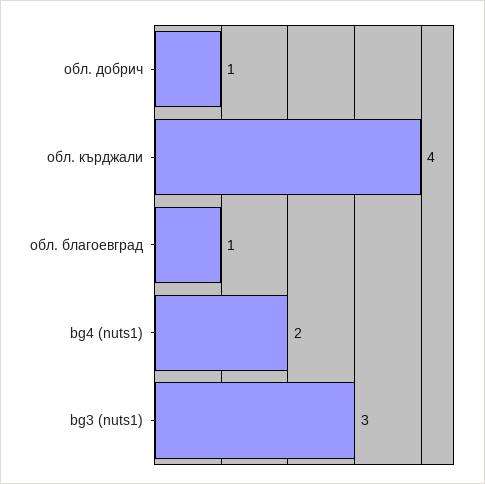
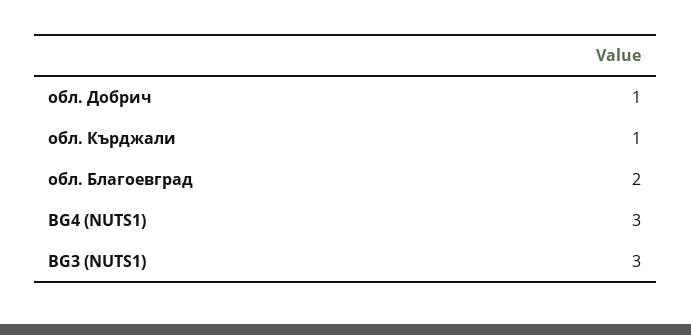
обл. кърджали: 4 -> 1
обл. благоевград: 1 -> 2
bg4 (nuts1): 2 -> 3

